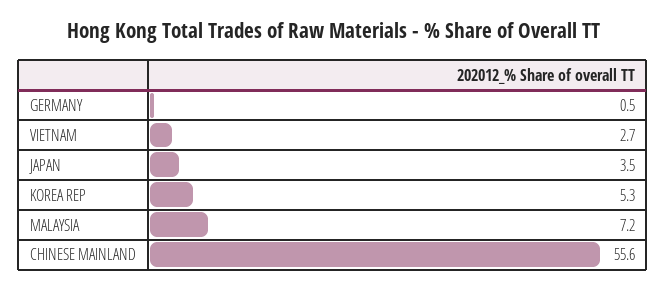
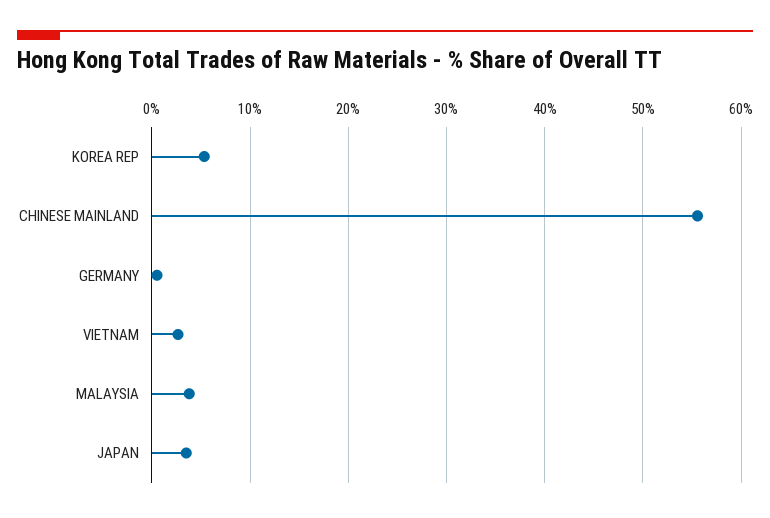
MALAYSIA: 7.2 -> 4

